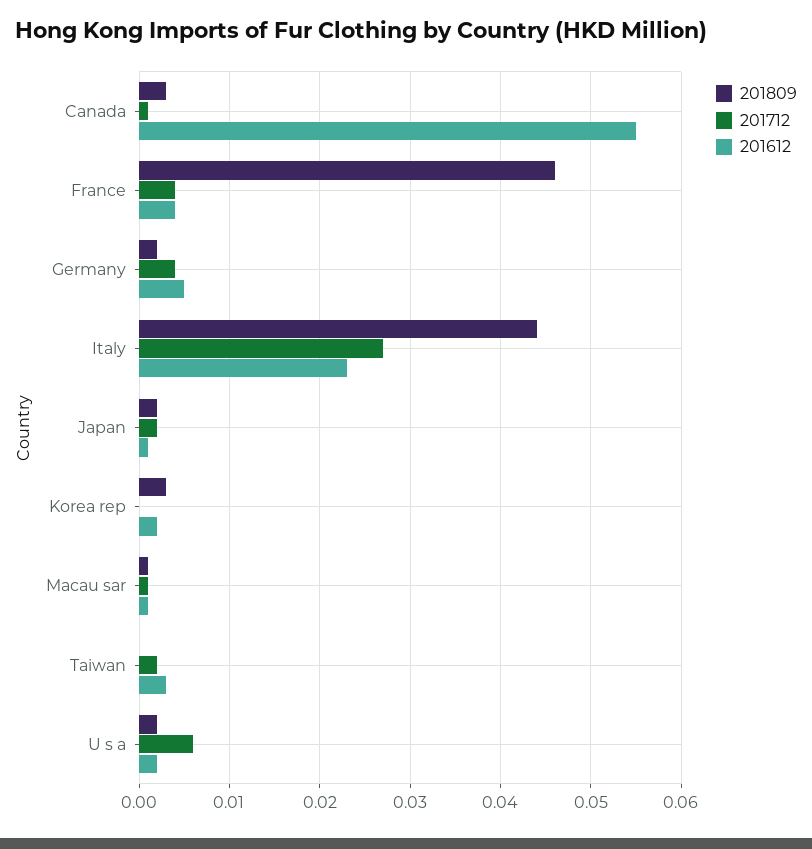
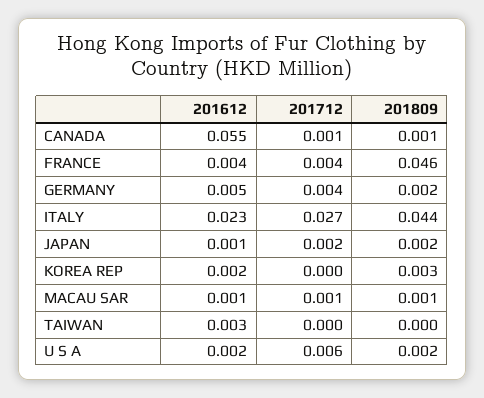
201809, Canada: 0.003 -> 0.001
201712, Taiwan: 0.002 -> 0

